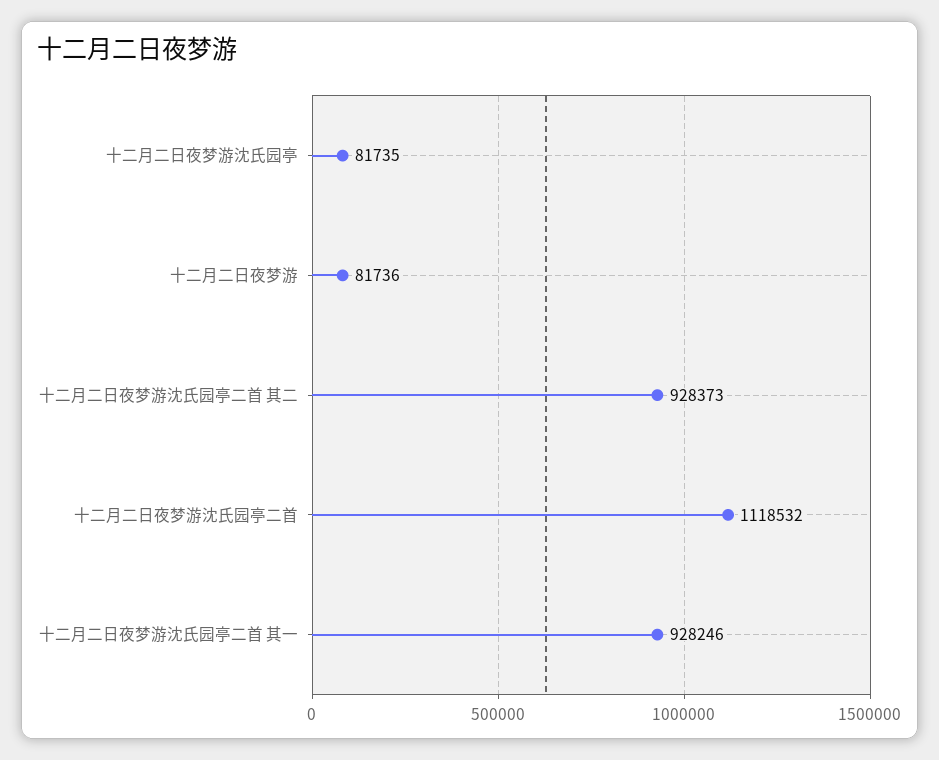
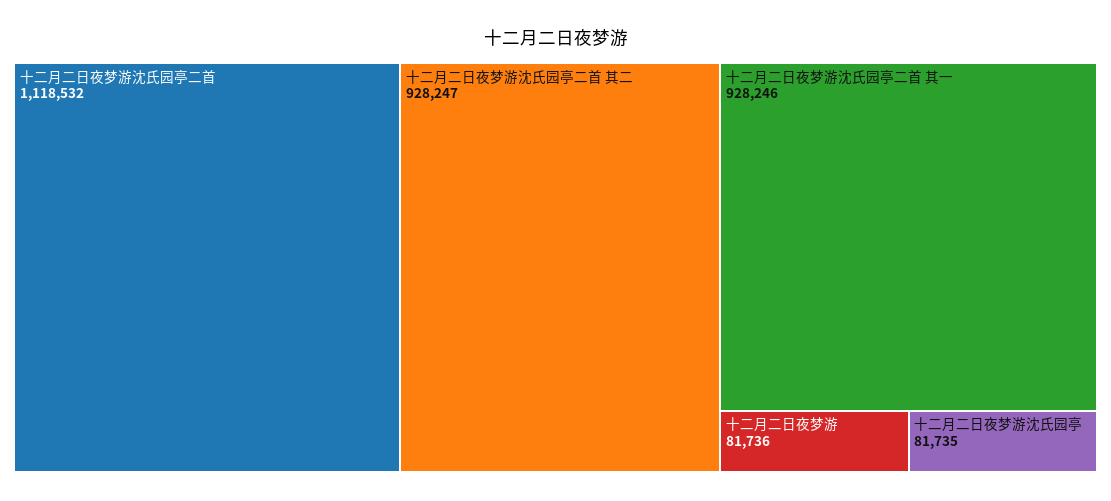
十二月二日夜梦游沈氏园亭二首 其二: 928373 -> 928247

